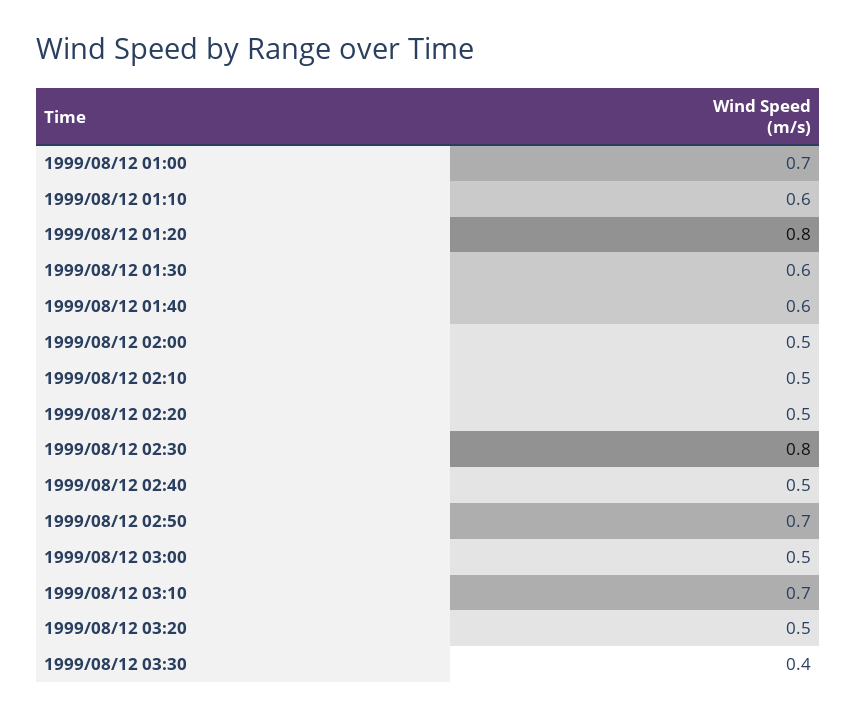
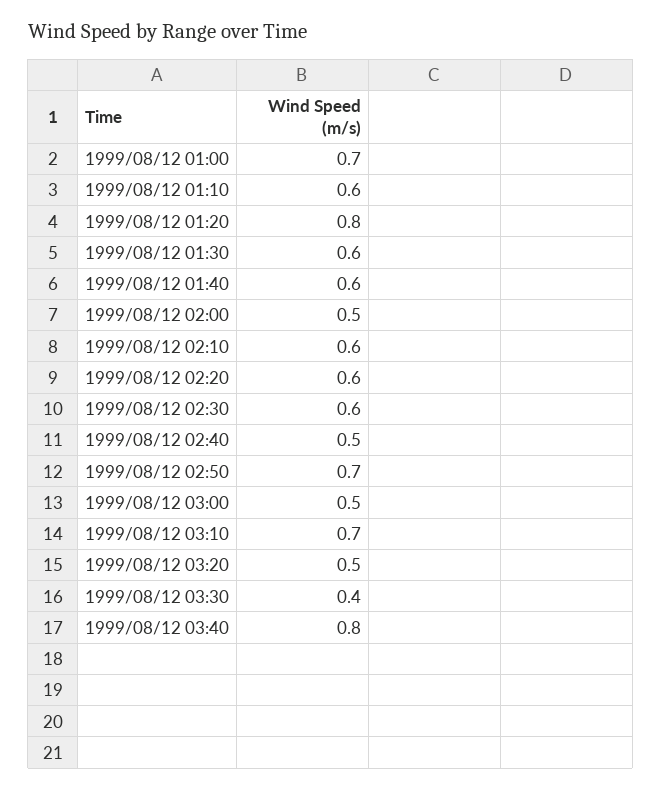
1999/08/12 02:10: 0.5 -> 0.6
1999/08/12 02:20: 0.5 -> 0.6
1999/08/12 02:30: 0.8 -> 0.6
1999/08/12 03:40: none -> 0.8

